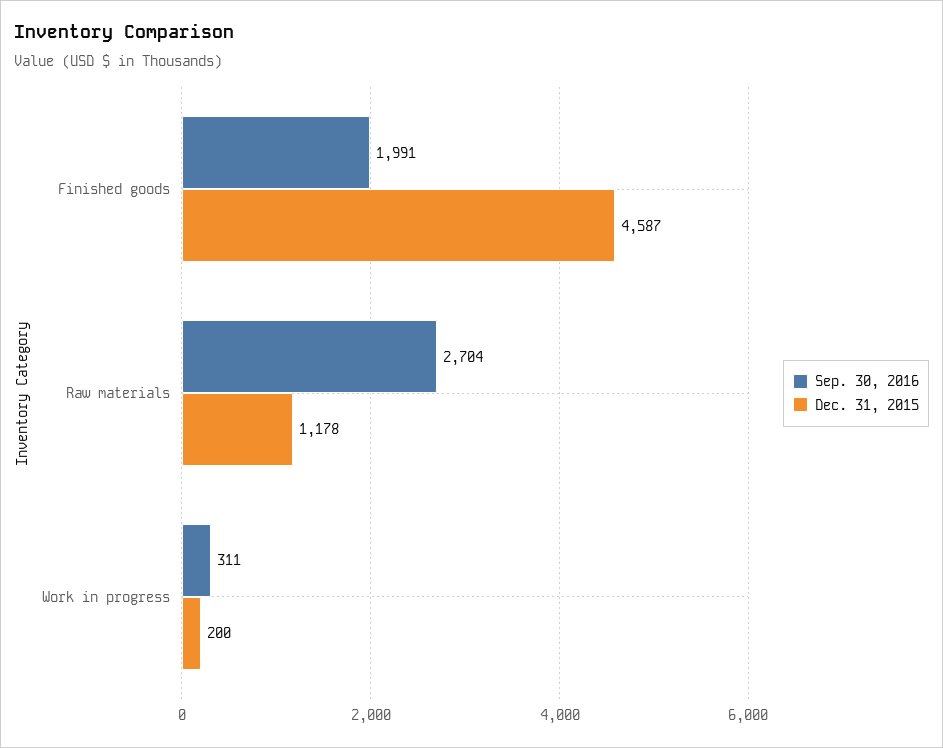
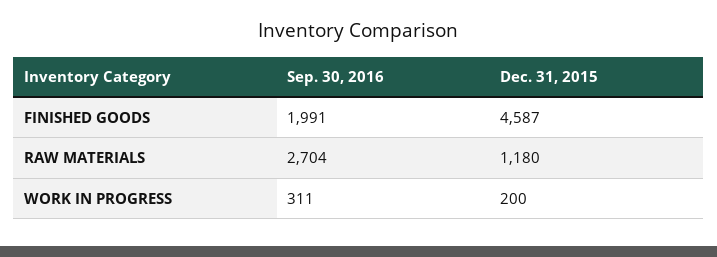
Dec. 31, 2015, Raw materials: 1178 -> 1180

